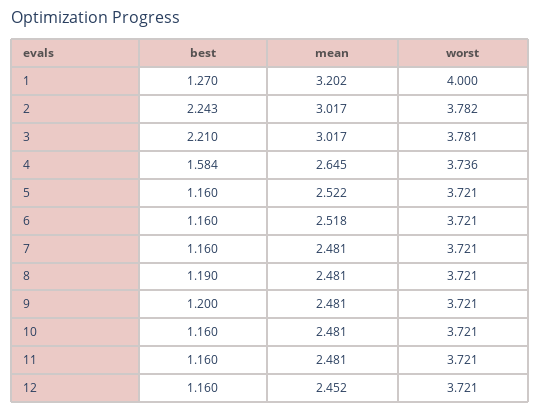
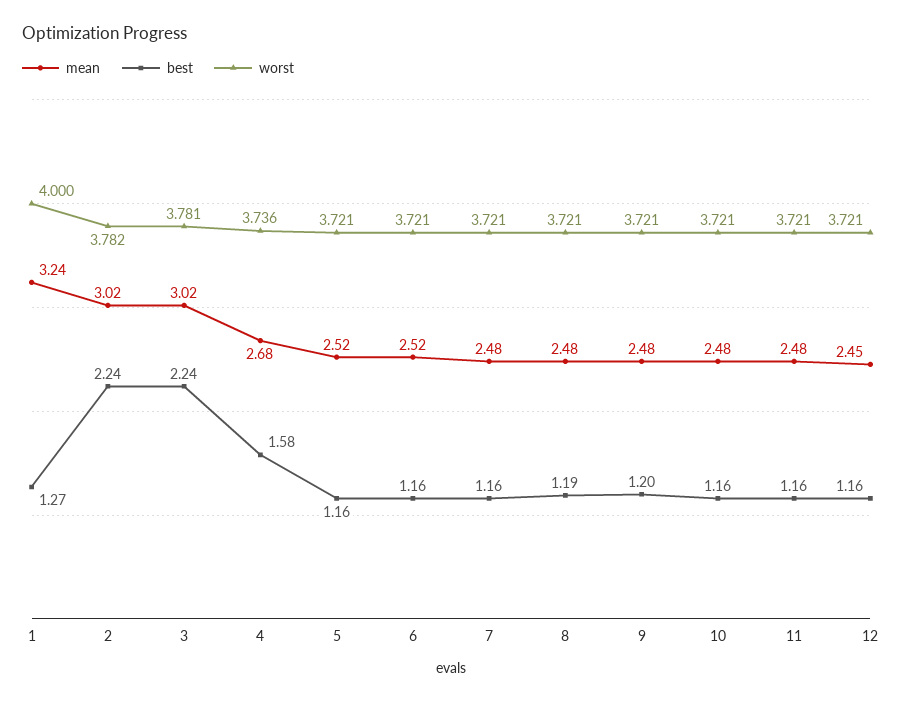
mean, 1: 3.202 -> 3.24
best, 3: 2.21 -> 2.24
mean, 4: 2.645 -> 2.68

